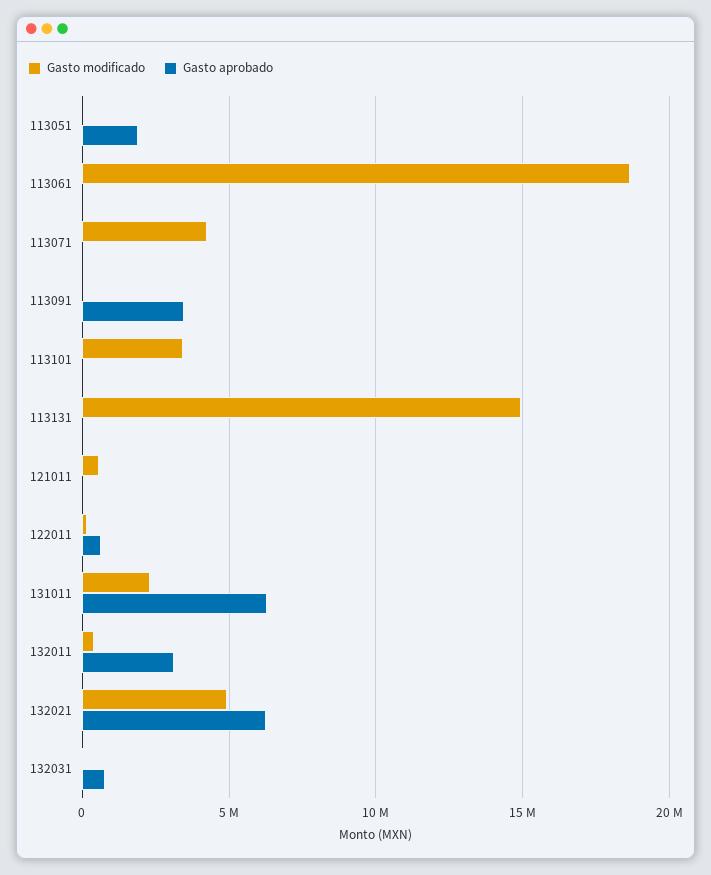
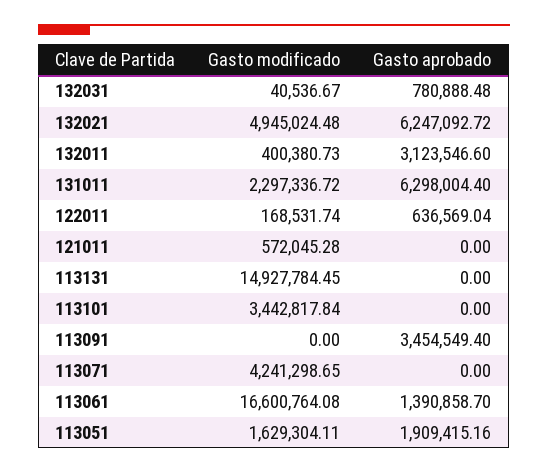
Gasto modificado, 113051: 0 -> 1629304.11
Gasto modificado, 113061: 18500000 -> 16600764.08
Gasto aprobado, 113061: 0 -> 1390858.7

